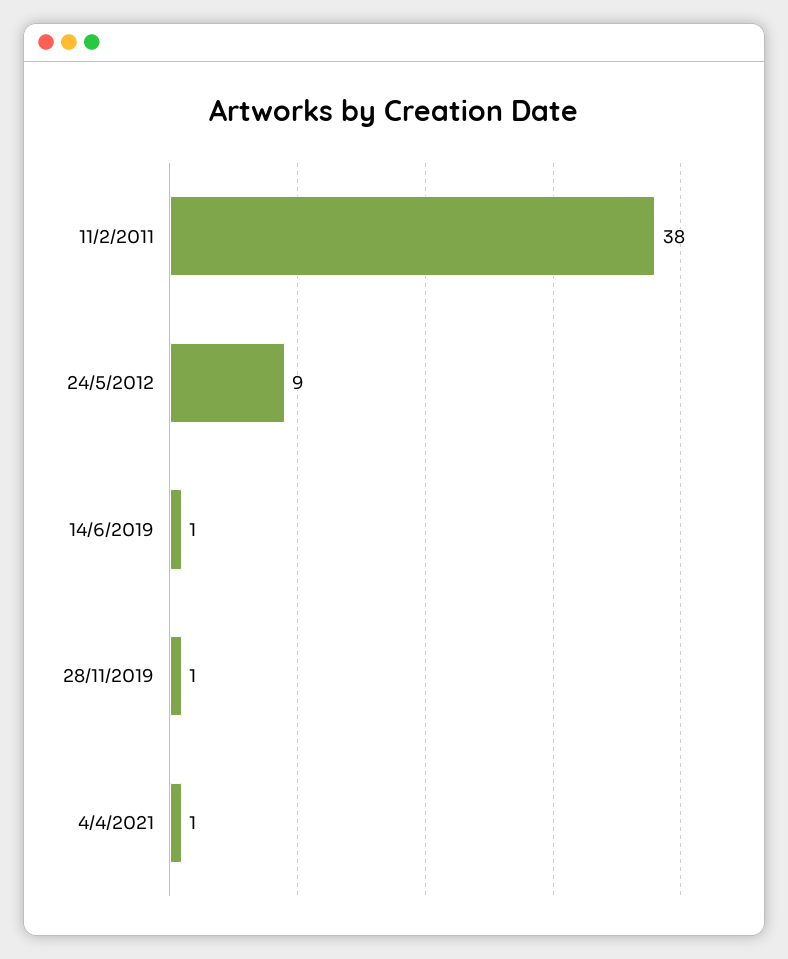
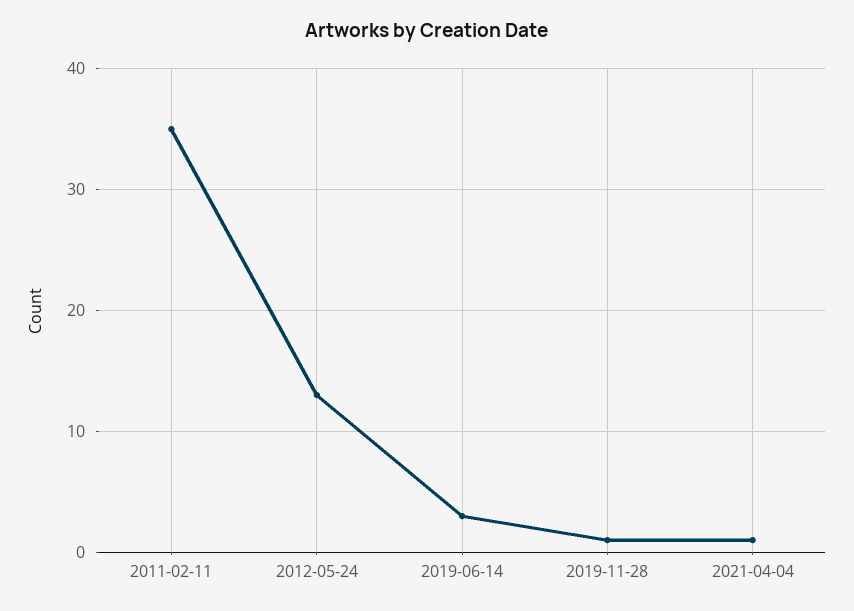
11/2/2011: 38 -> 35
24/5/2012: 9 -> 13
14/6/2019: 1 -> 3

